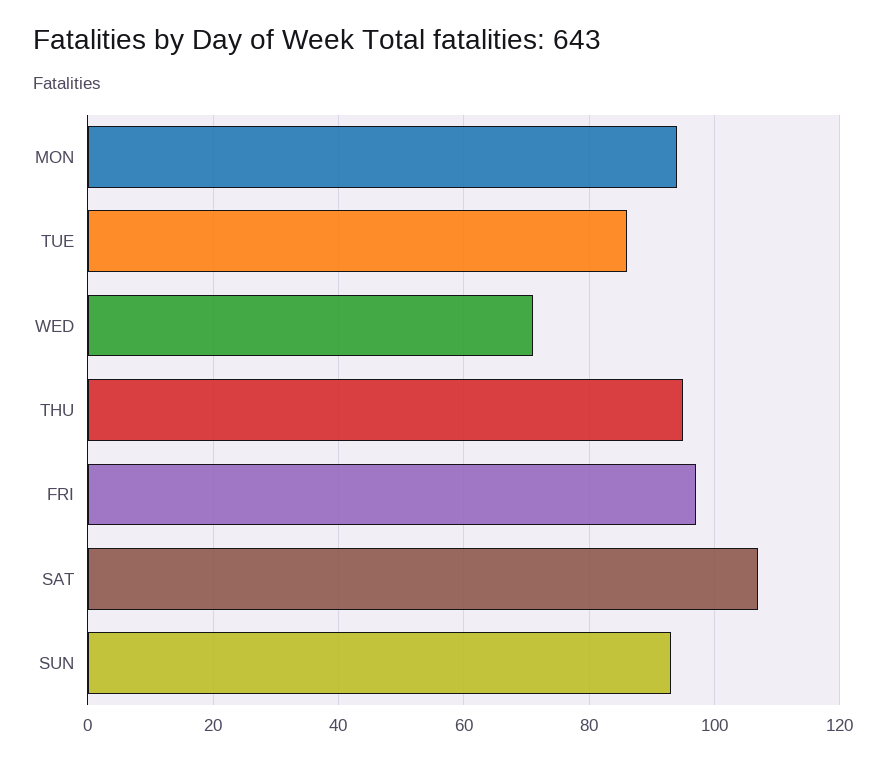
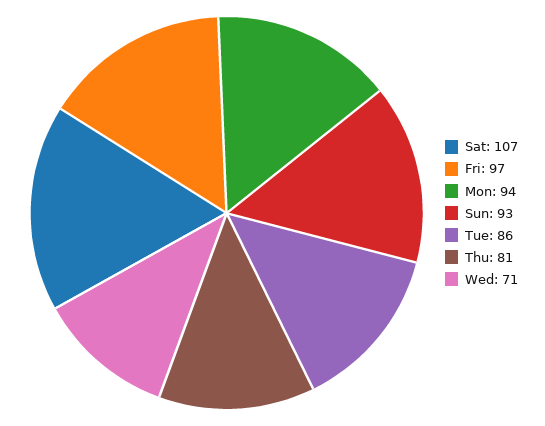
THU: 95 -> 81

